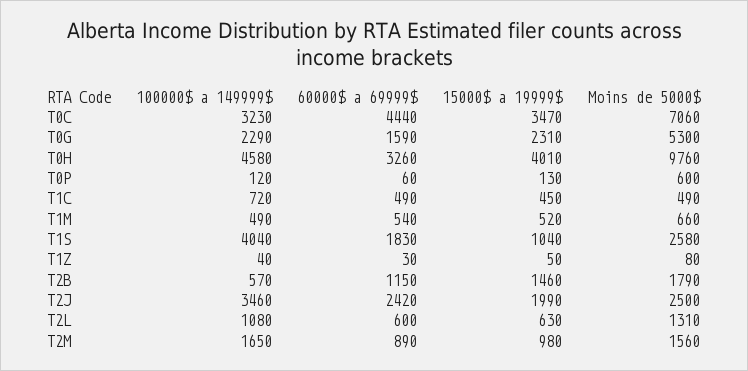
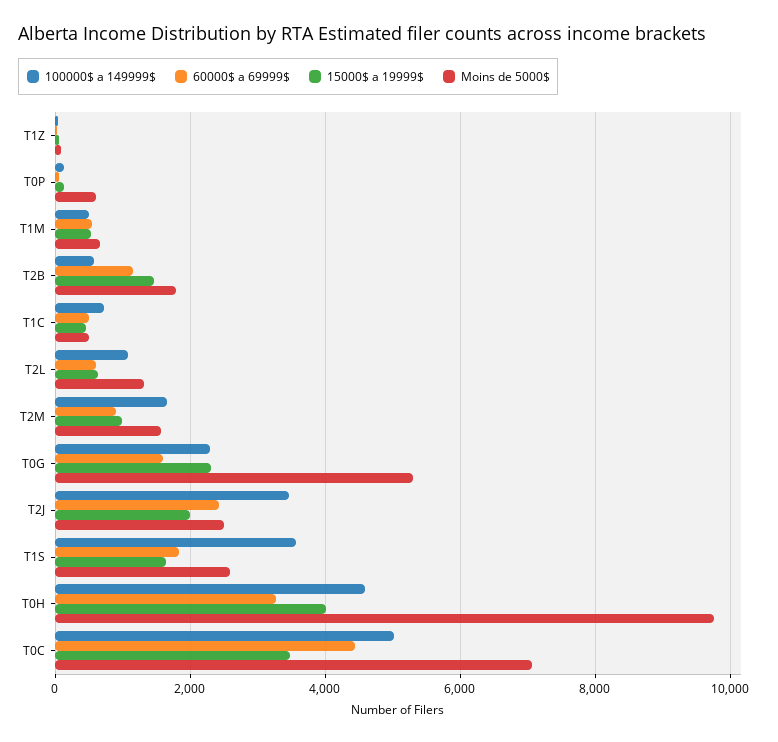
100000$ a 149999$, T0C: 3230 -> 5000
100000$ a 149999$, T1S: 4040 -> 3600
15000$ a 19999$, T1S: 1040 -> 1600

